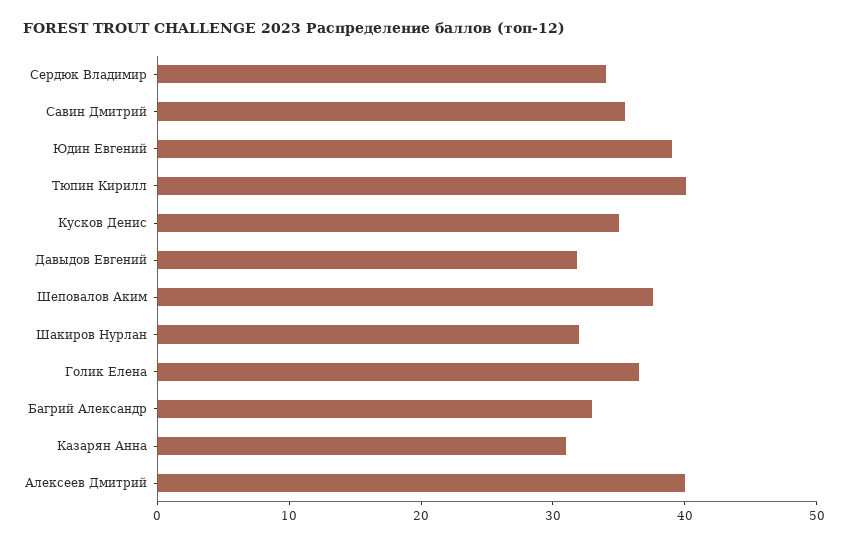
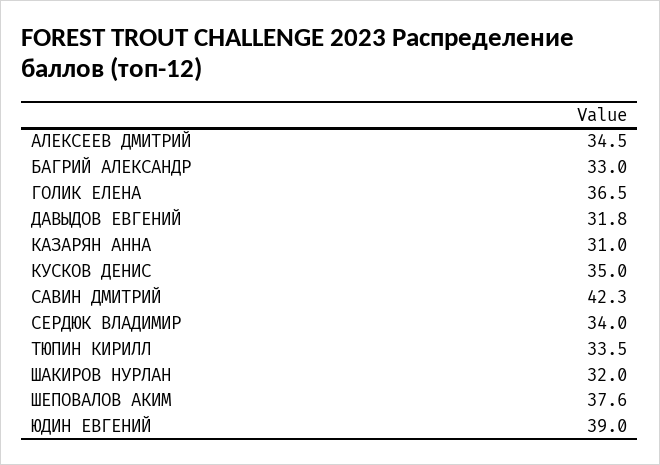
Савин Дмитрий: 36 -> 42.3
Тюпин Кирилл: 40 -> 33.5
Алексеев Дмитрий: 40 -> 34.5

